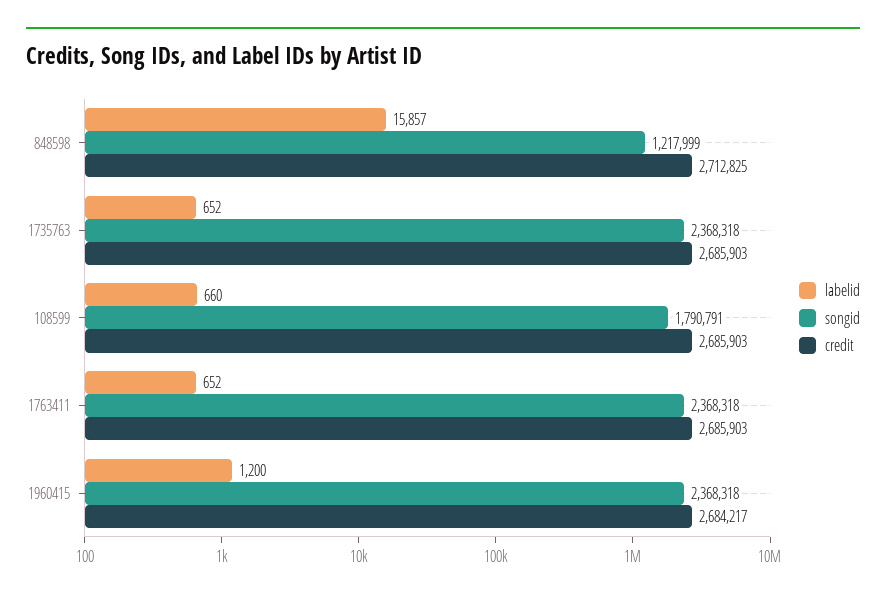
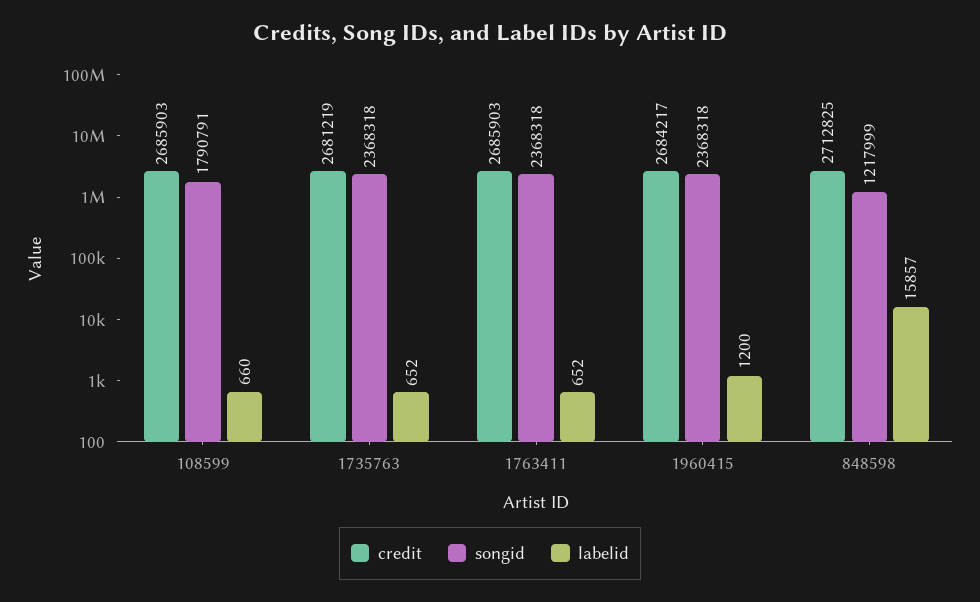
credit, 1735763: 2685903 -> 2681219

